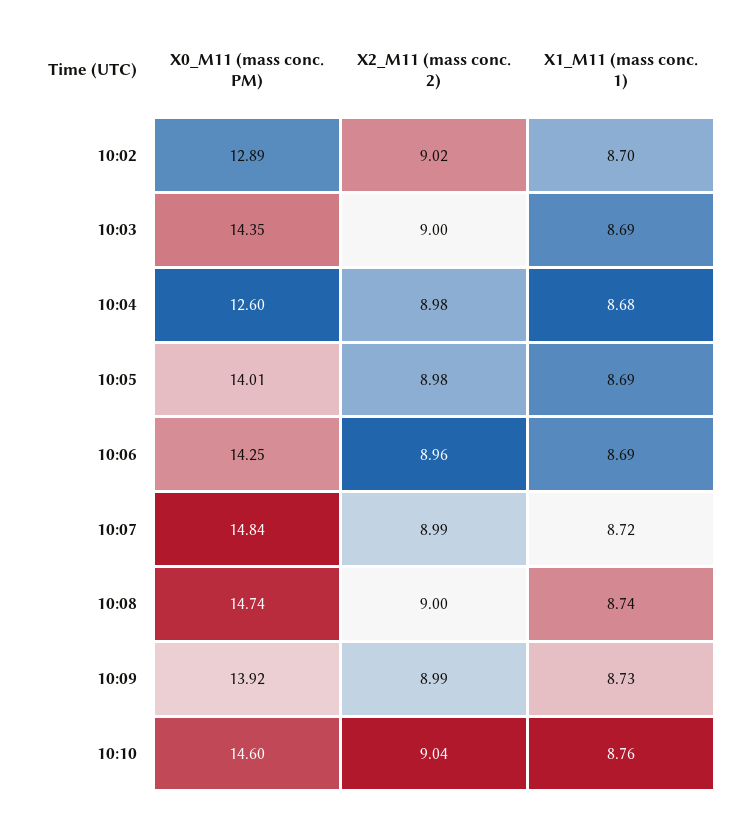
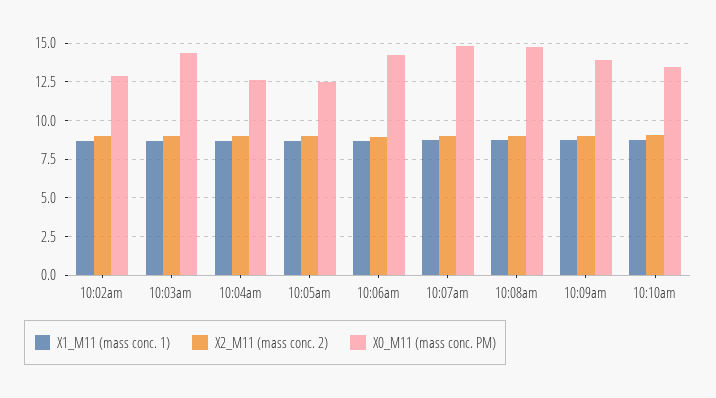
X0_M11 (mass conc. PM), 10:05: 14.01 -> 12.5
X0_M11 (mass conc. PM), 10:10: 14.6 -> 13.5

